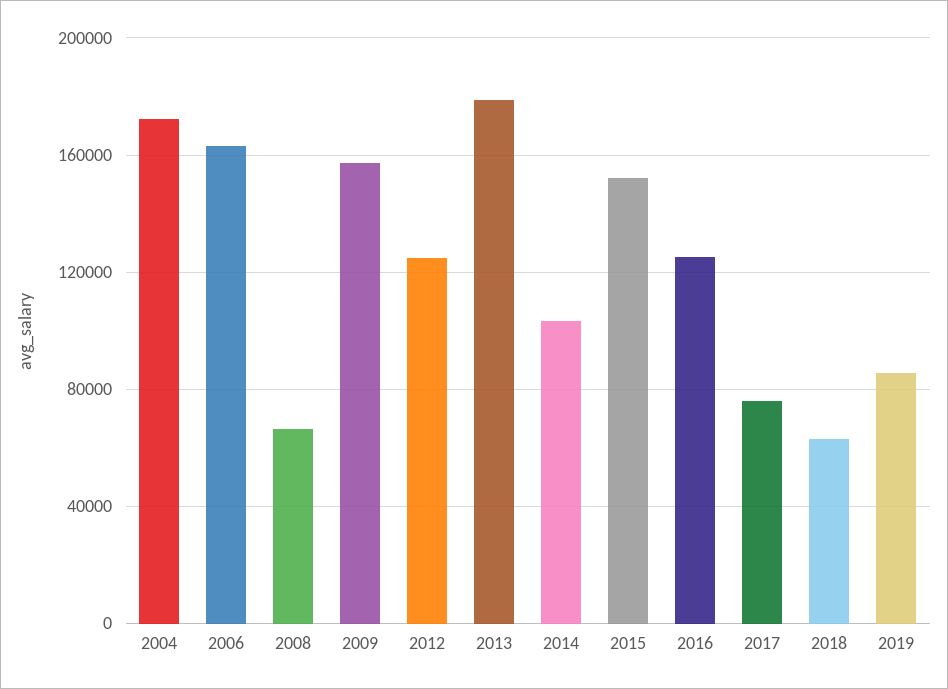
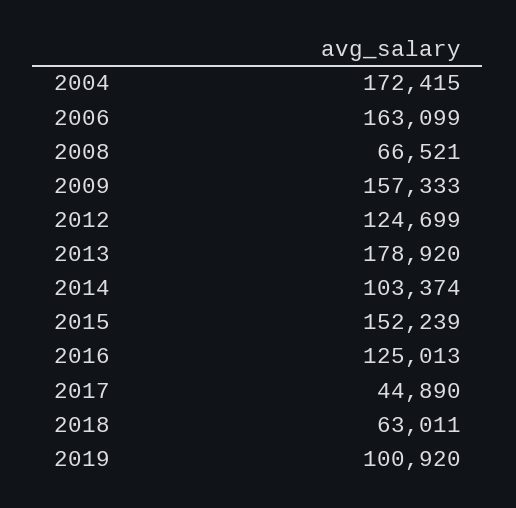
2017: 75000 -> 44890
2019: 85000 -> 100920

